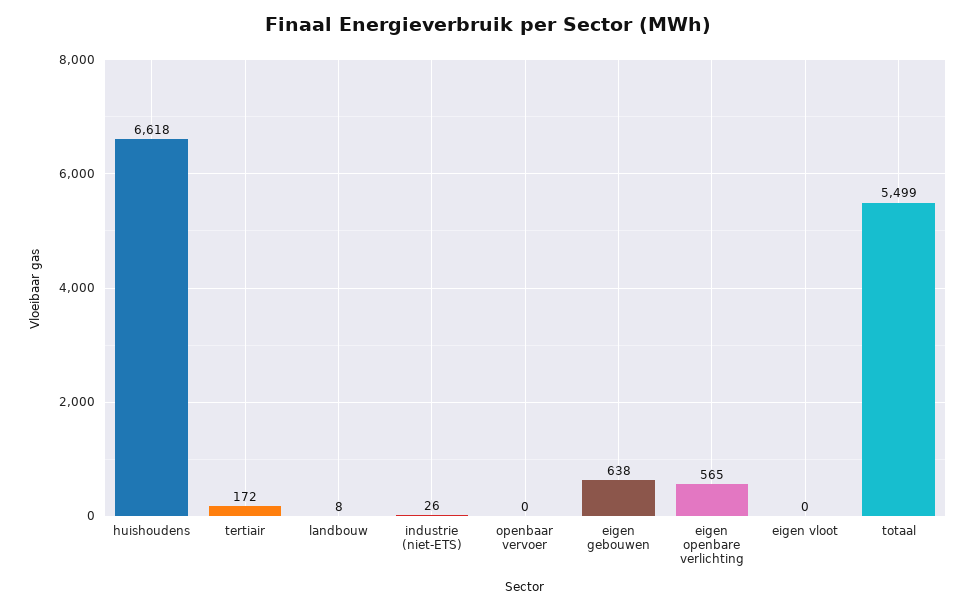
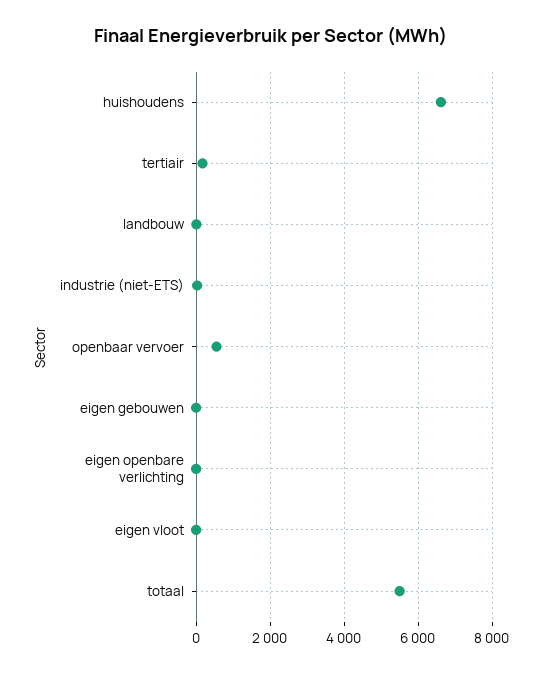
openbaar vervoer: 0 -> 600
eigen gebouwen: 638 -> 0
eigen openbare verlichting: 565 -> 0

